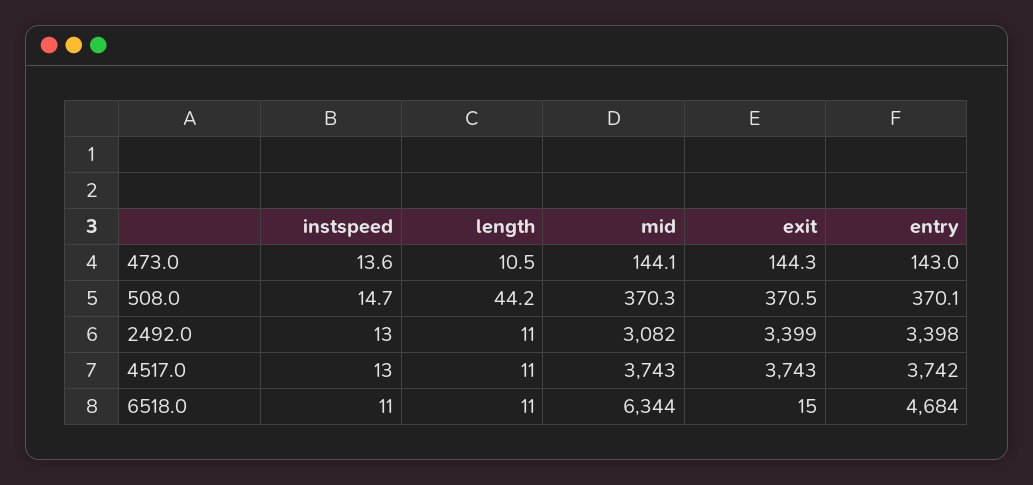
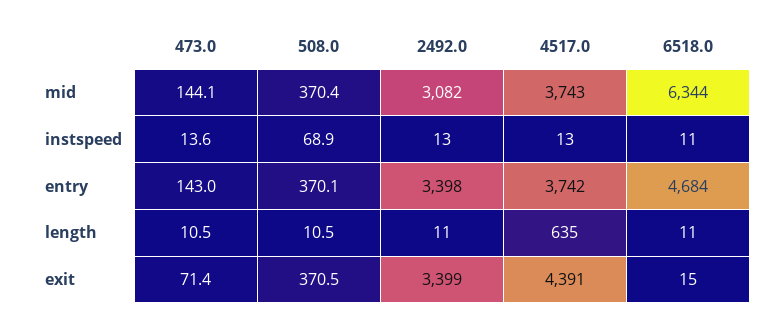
exit, 473.0: 144.3 -> 71.4
instspeed, 508.0: 14.7 -> 68.9
length, 508.0: 44.2 -> 10.5
mid, 508.0: 370.3 -> 370.4
length, 4517.0: 11 -> 635
exit, 4517.0: 3743 -> 4391

